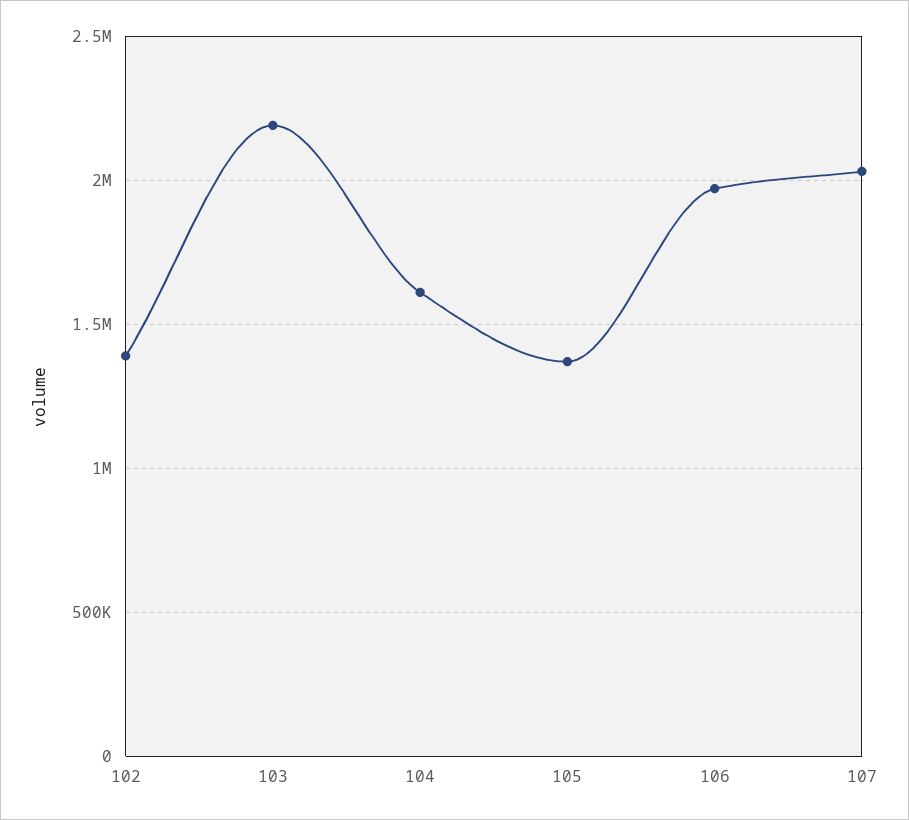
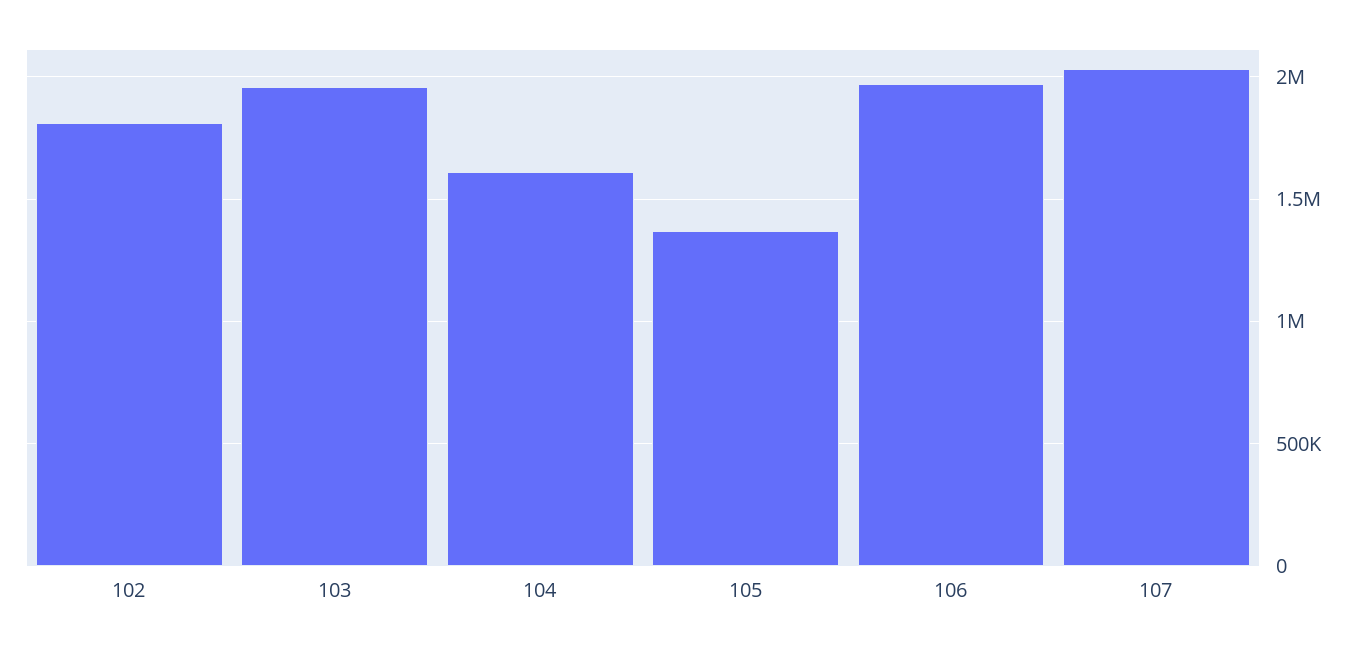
102: 1400000 -> 1800000
103: 2200000 -> 1950000

